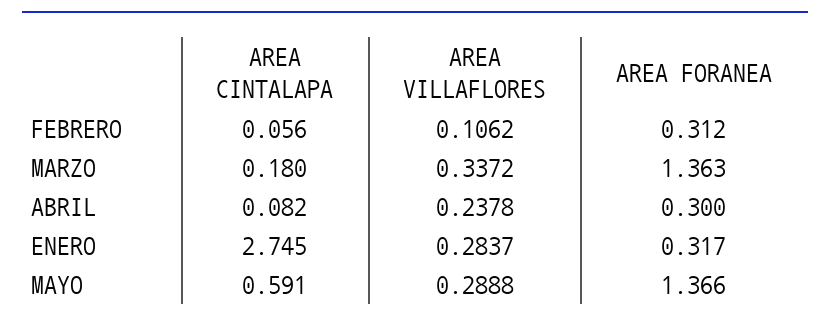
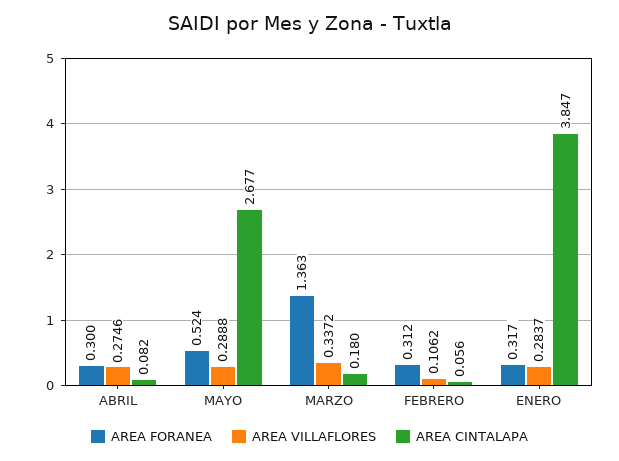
AREA VILLAFLORES, ABRIL: 0.2378 -> 0.2746
AREA CINTALAPA, ENERO: 2.745 -> 3.847
AREA CINTALAPA, MAYO: 0.591 -> 2.677
AREA FORANEA, MAYO: 1.366 -> 0.524

